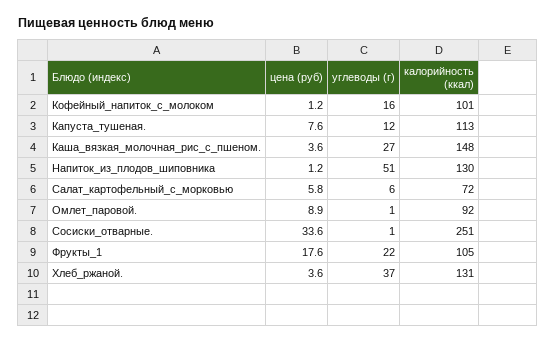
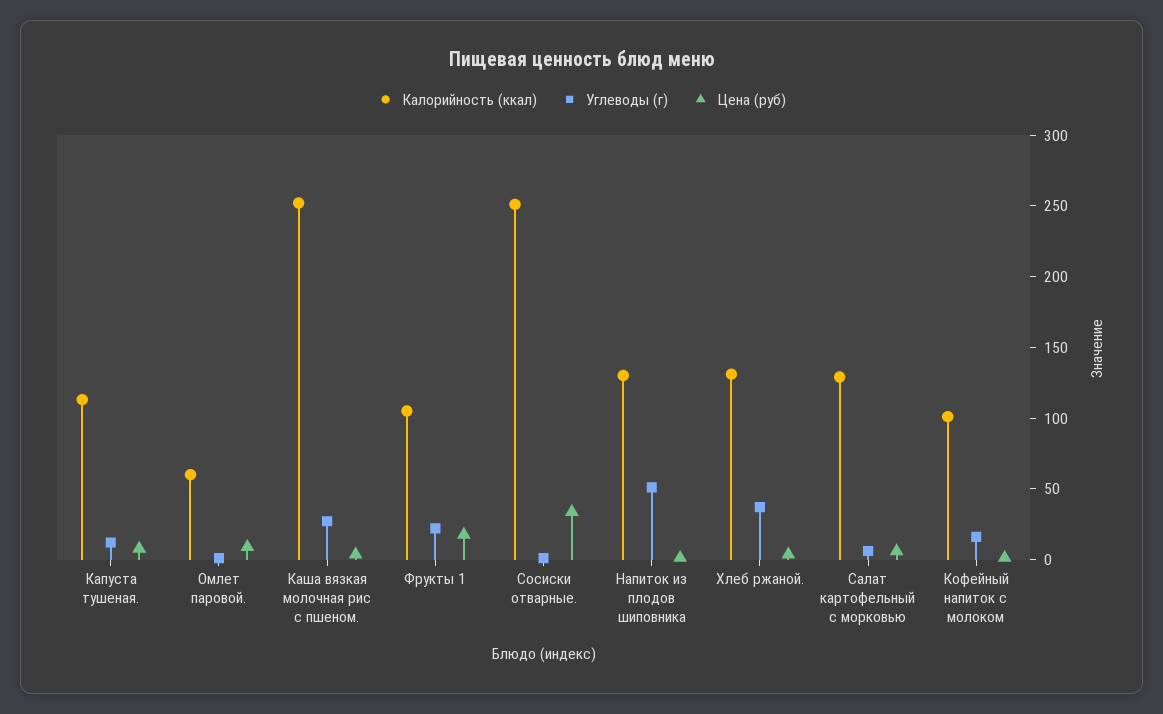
калорийность (ккал), Каша_вязкая_молочная_рис_с_пшеном.: 148 -> 250
калорийность (ккал), Салат_картофельный_с_морковью: 72 -> 130
калорийность (ккал), Омлет_паровой.: 92 -> 60

